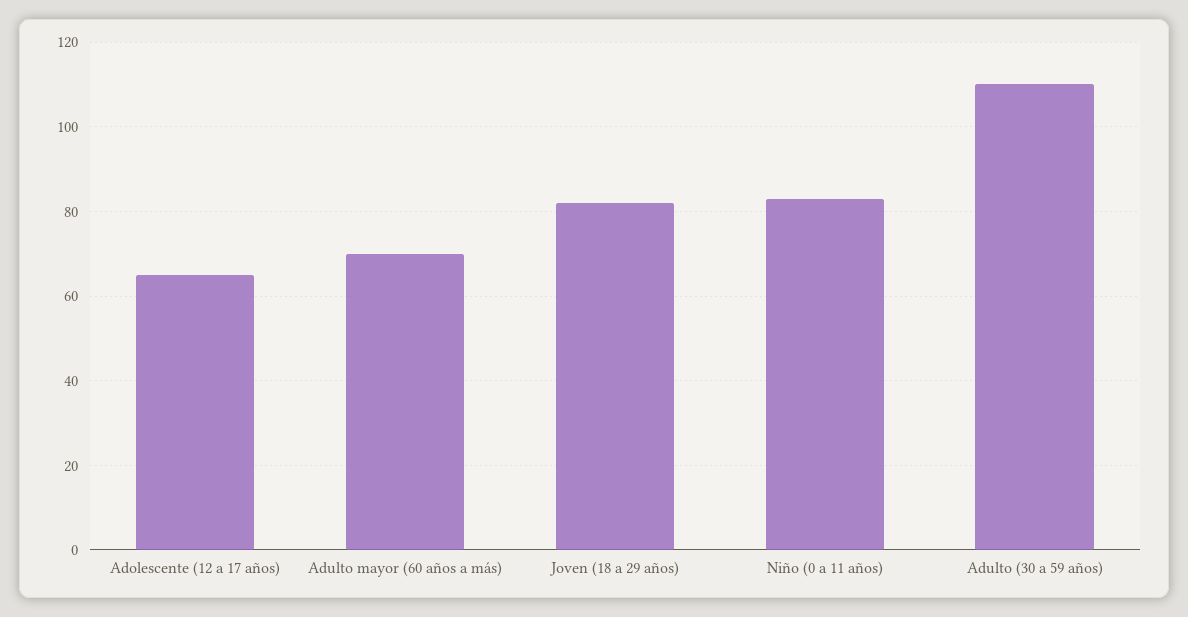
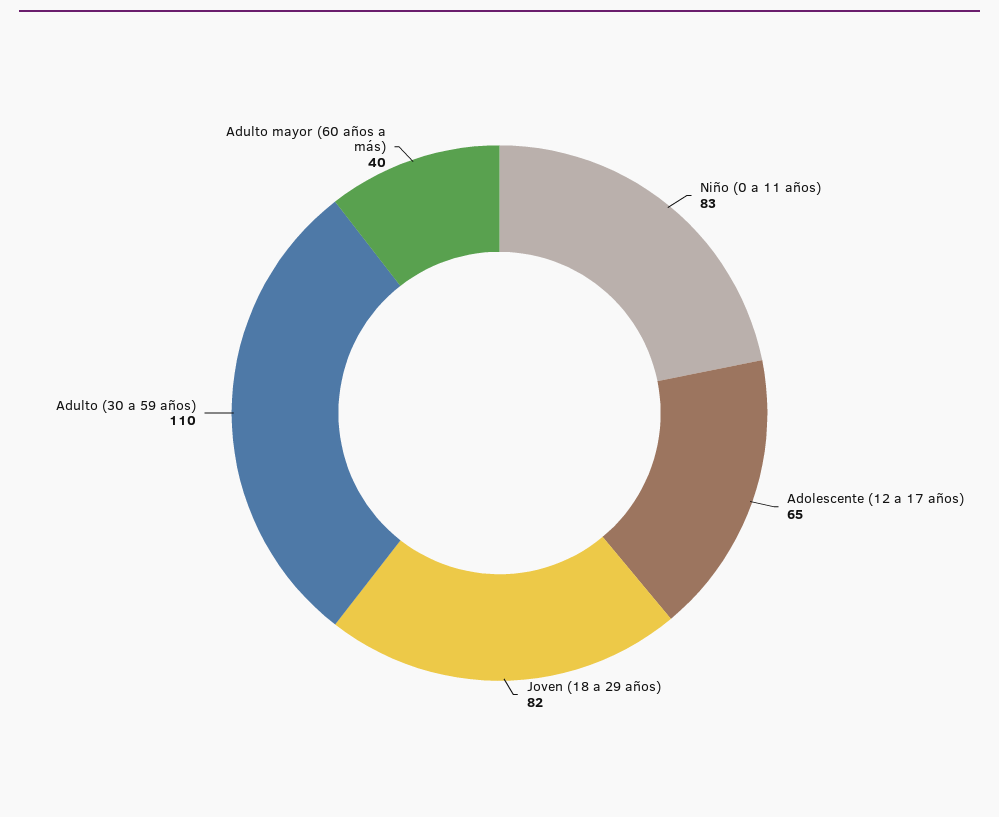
Adulto mayor (60 años a más): 70 -> 40

